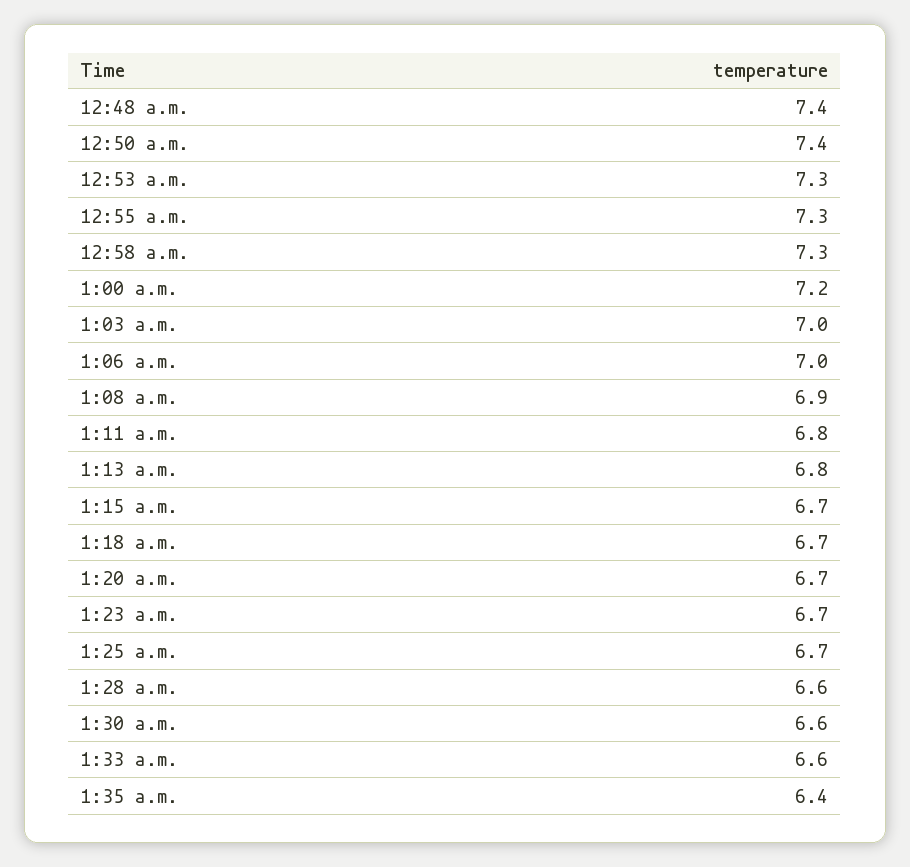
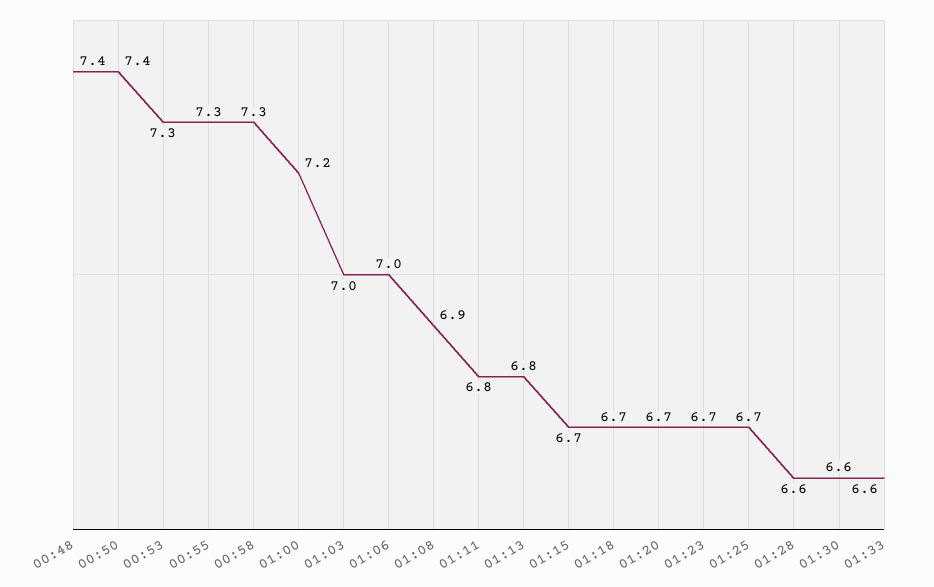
1:35 a.m.: 6.4 -> none

